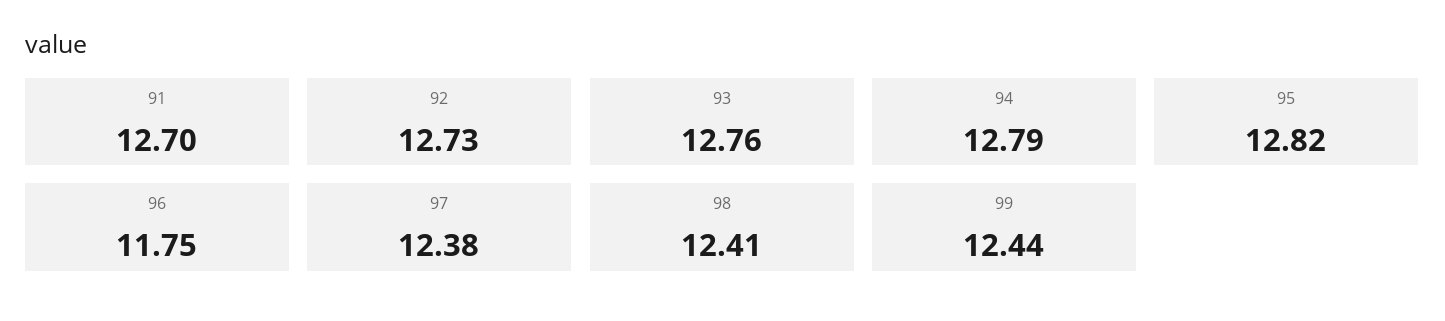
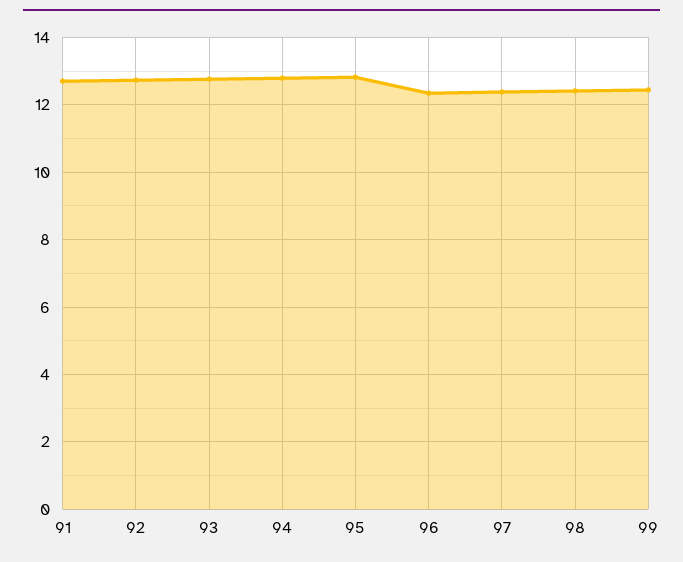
96: 11.75 -> 12.4

